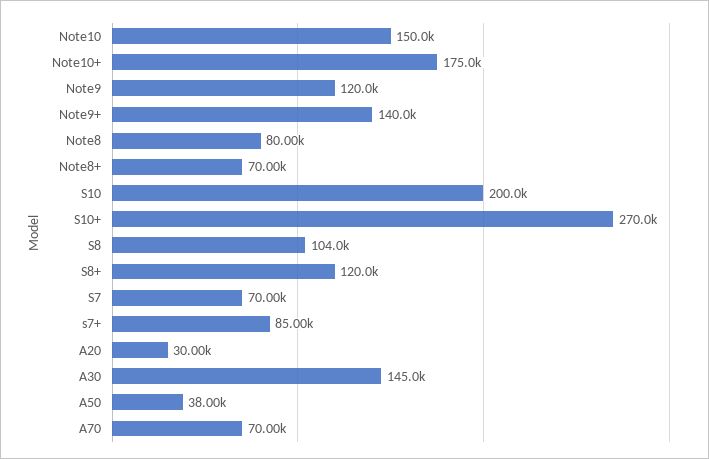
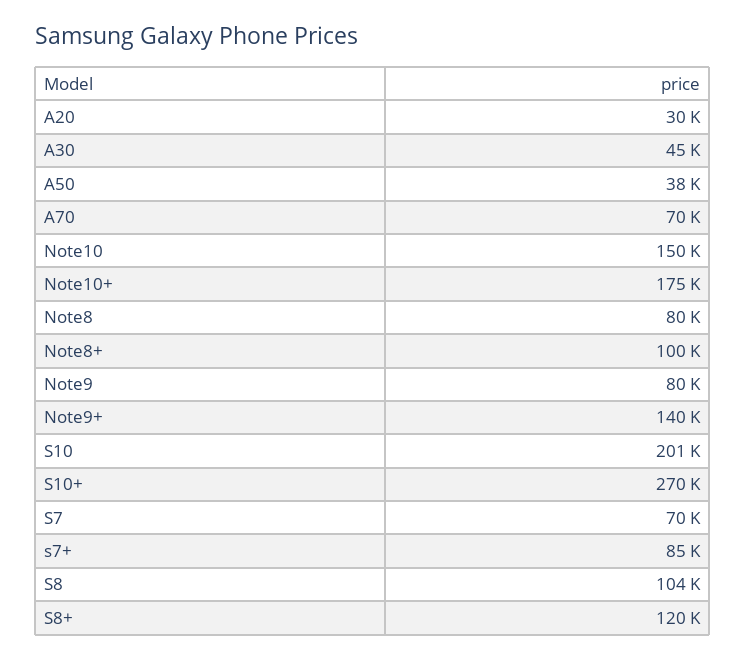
Note9: 120000 -> 80000
Note8+: 70000 -> 100000
S10: 200000 -> 201000
A30: 145000 -> 45000

